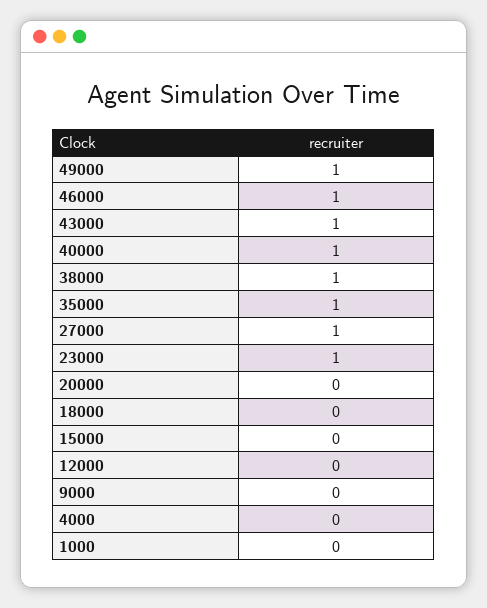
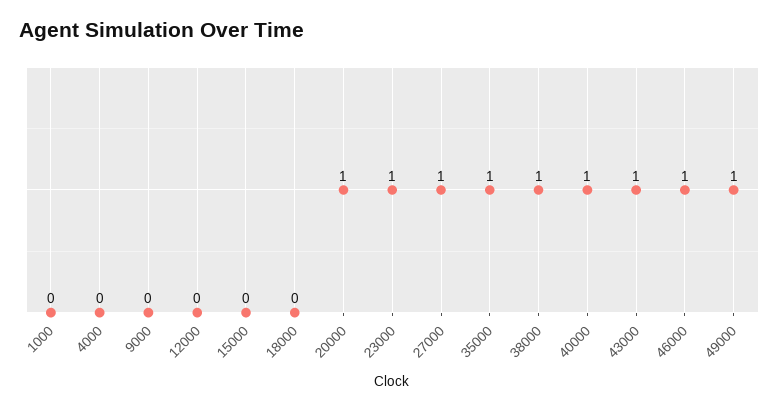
20000: 0 -> 1

